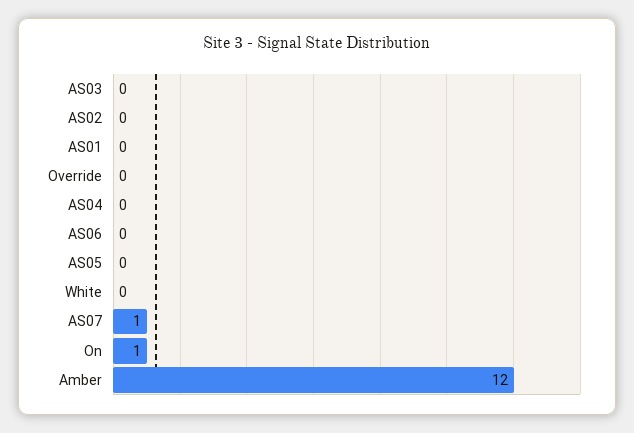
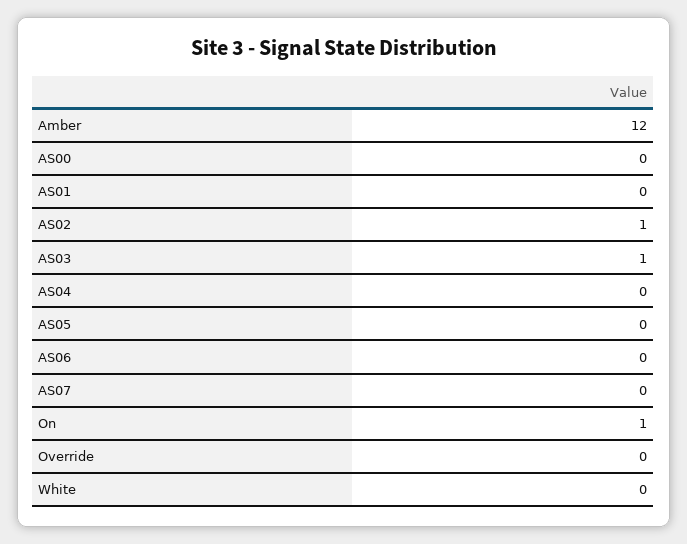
AS03: 0 -> 1
AS02: 0 -> 1
AS07: 1 -> 0
AS00: none -> 0

